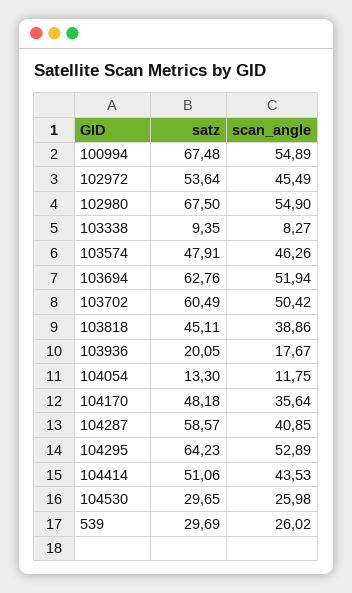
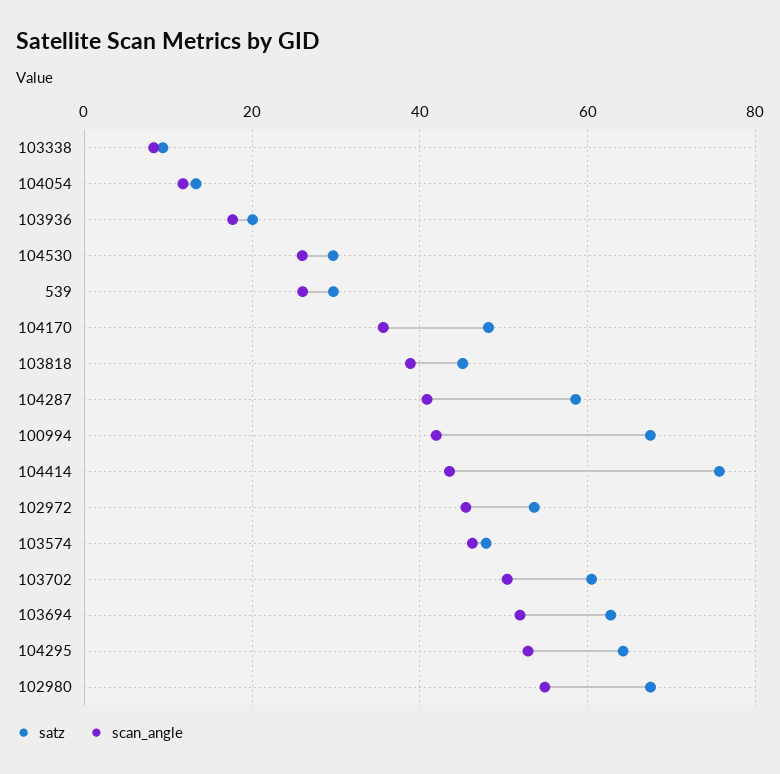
scan_angle, 100994: 54.89 -> 42
satz, 104414: 51.06 -> 76

